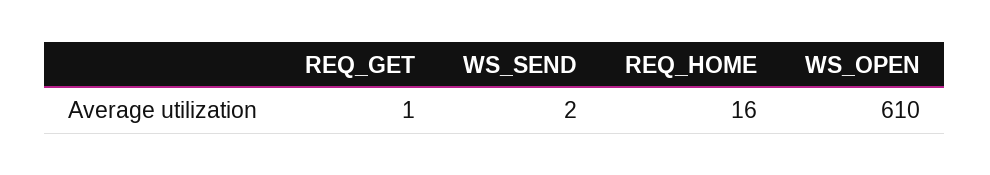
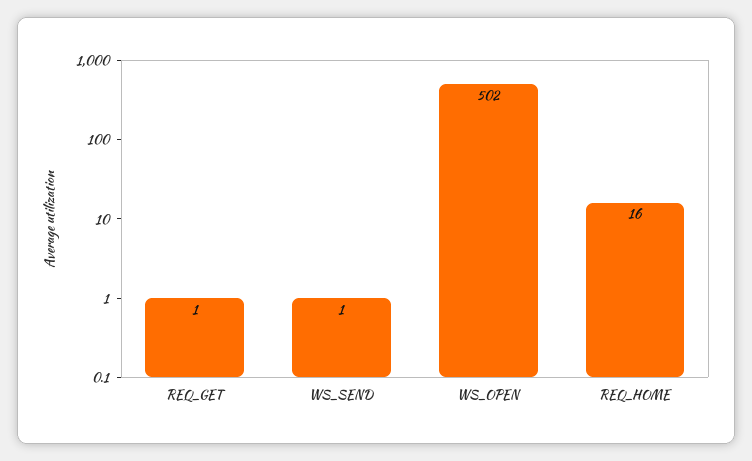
WS_SEND: 2 -> 1
WS_OPEN: 610 -> 502

